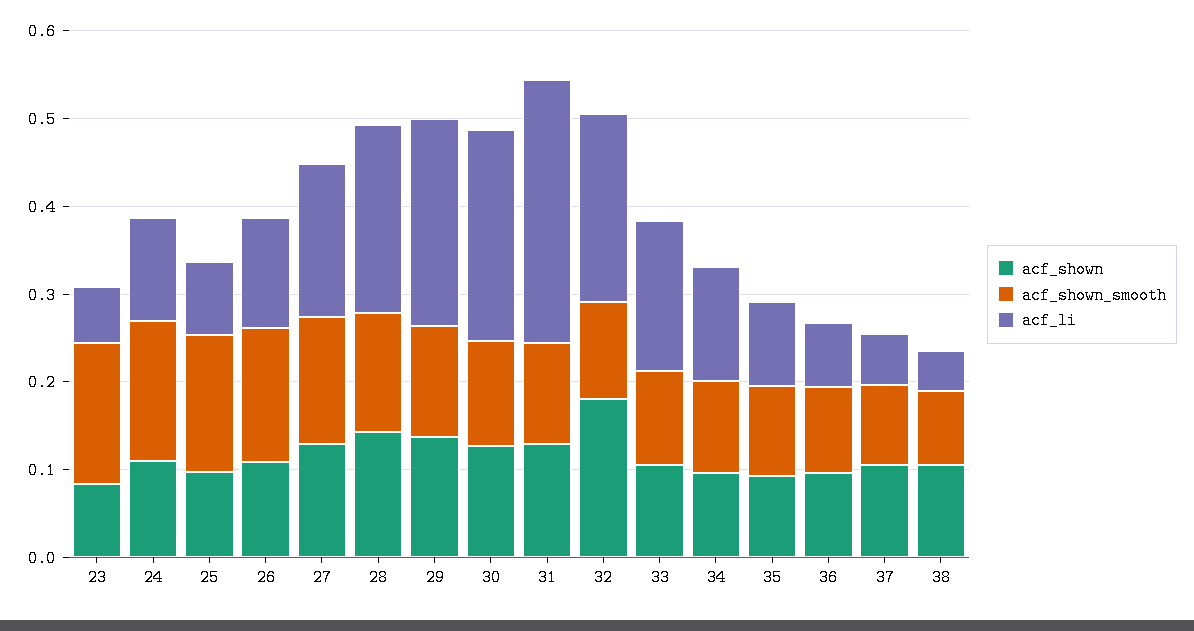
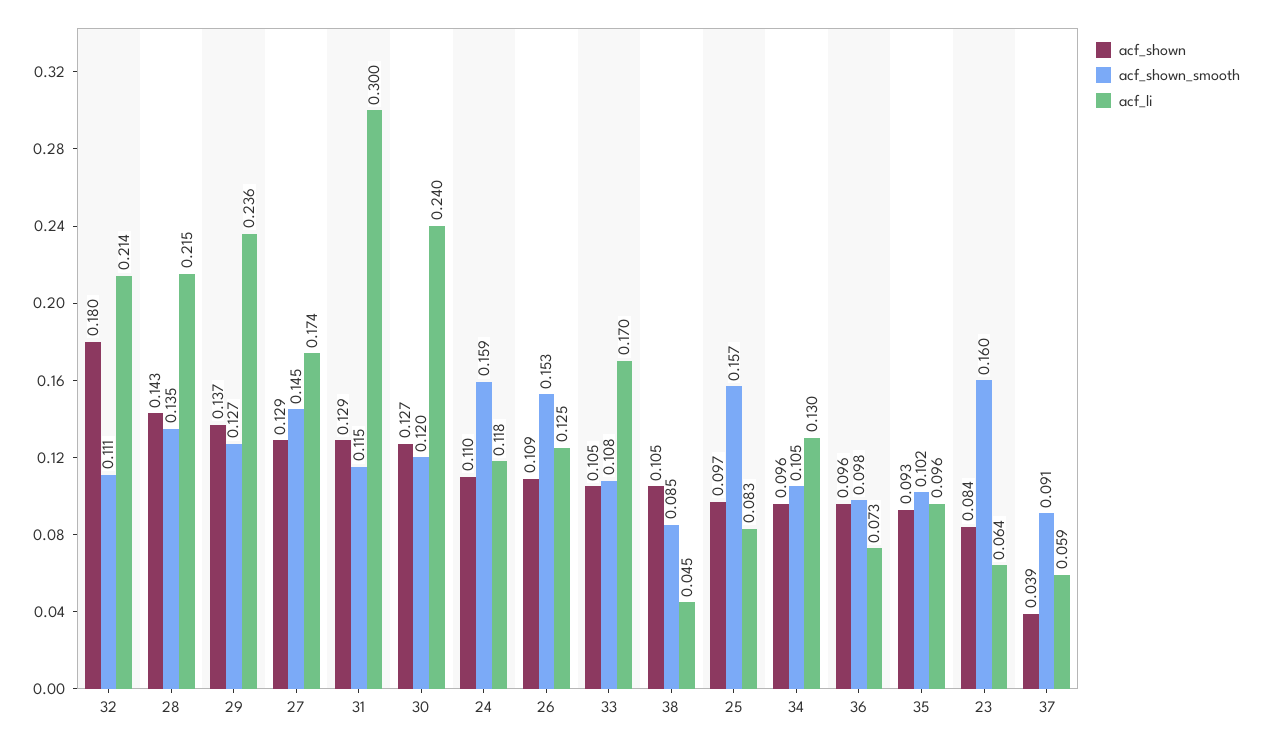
acf_shown, 37: 0.1 -> 0.039

